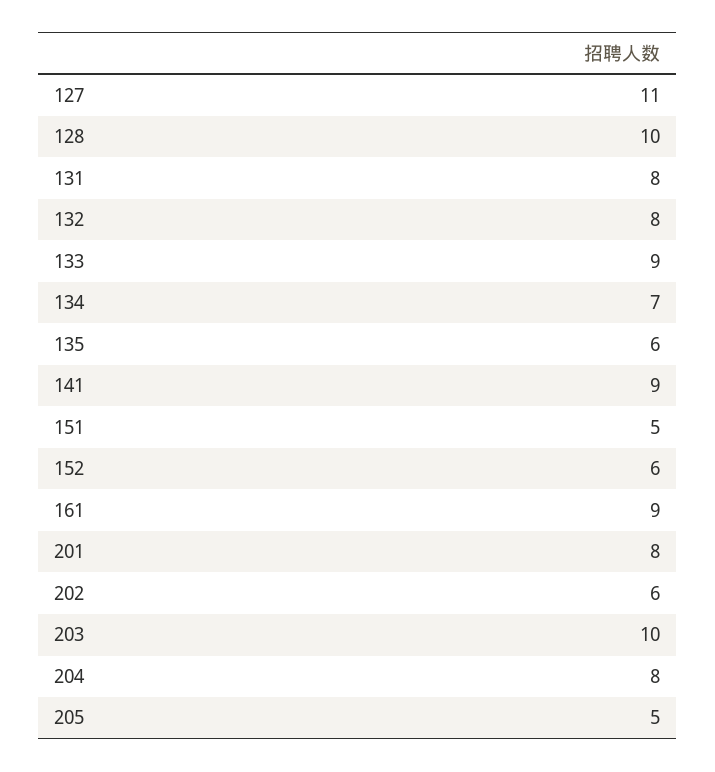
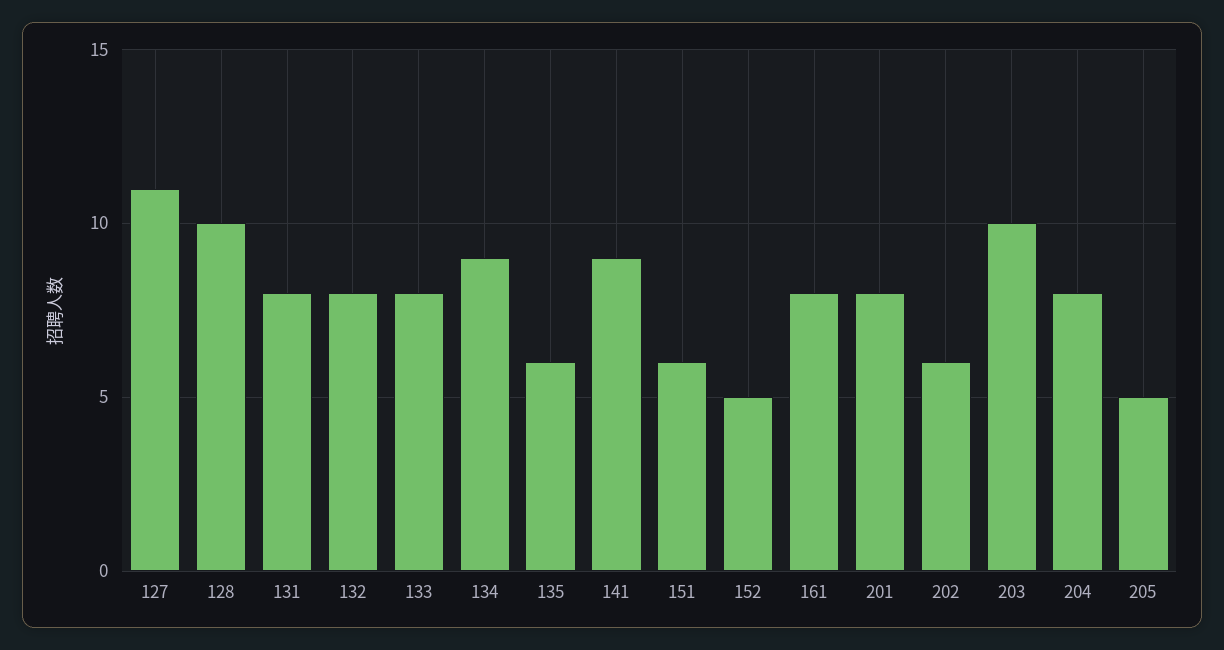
133: 9 -> 8
134: 7 -> 9
151: 5 -> 6
152: 6 -> 5
161: 9 -> 8

